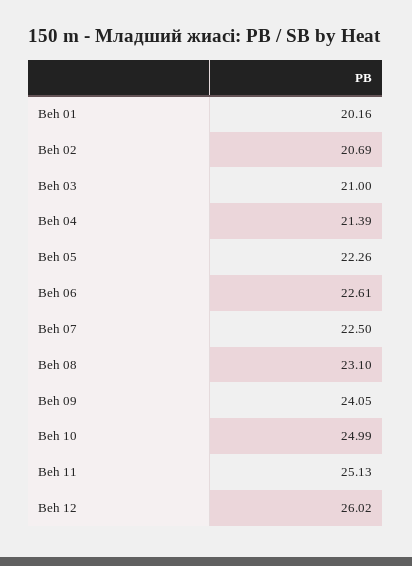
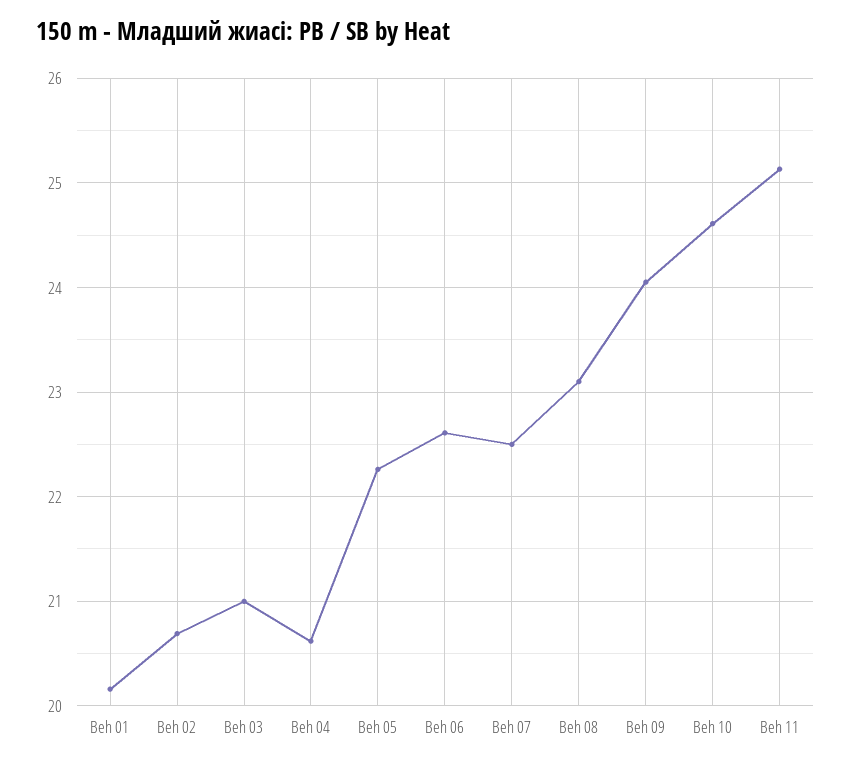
Beh 04: 21.39 -> 20.6
Beh 10: 24.99 -> 24.6
Beh 12: 26.02 -> none

